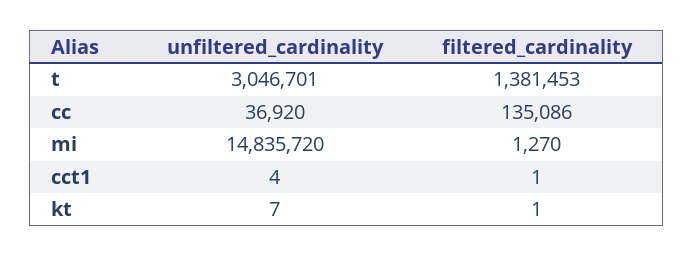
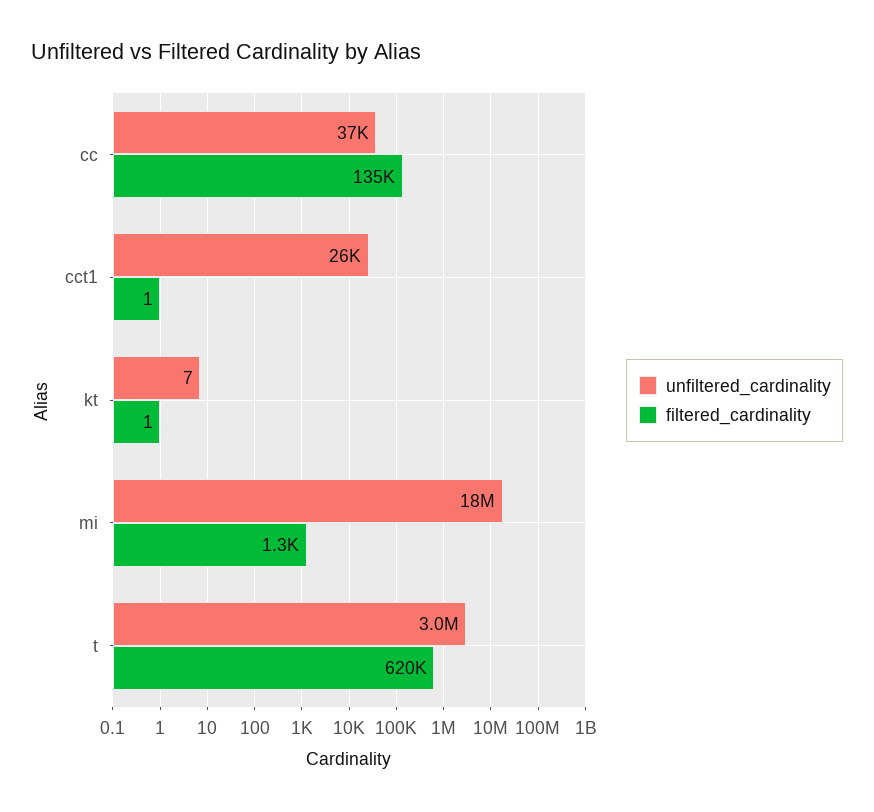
filtered_cardinality, t: 1381453 -> 620000
unfiltered_cardinality, mi: 14835720 -> 18000000
unfiltered_cardinality, cct1: 4 -> 26000

